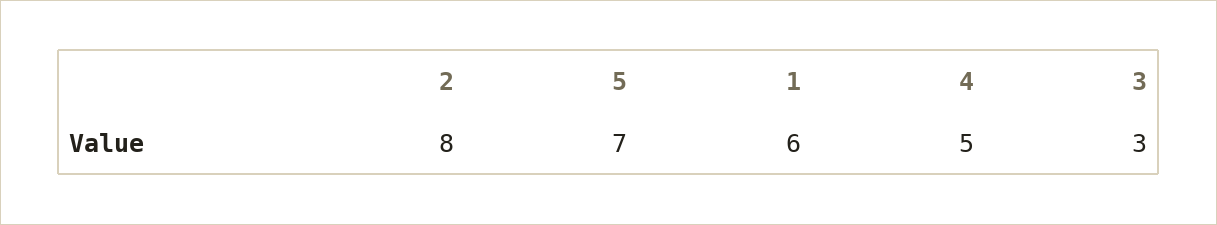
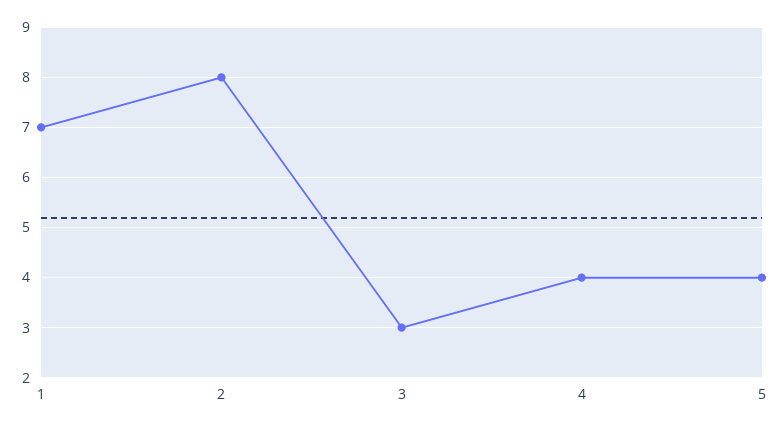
5: 7 -> 4
1: 6 -> 7
4: 5 -> 4

